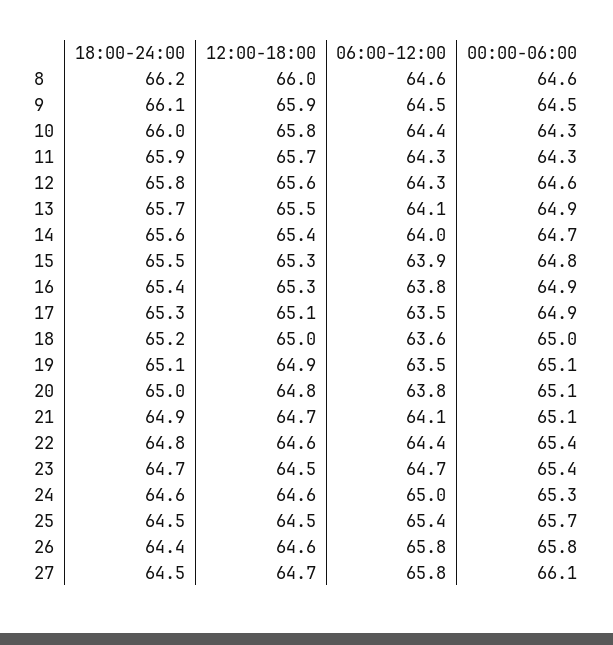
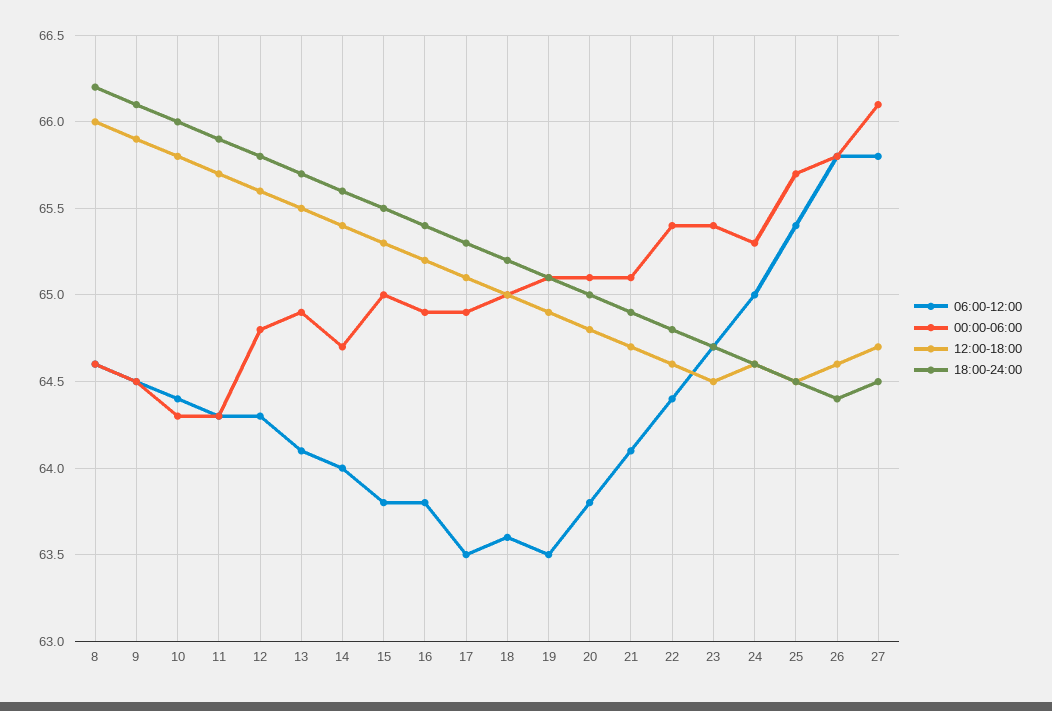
00:00-06:00, 12: 64.6 -> 64.8
06:00-12:00, 15: 63.9 -> 63.8
00:00-06:00, 15: 64.8 -> 65
12:00-18:00, 16: 65.3 -> 65.2

